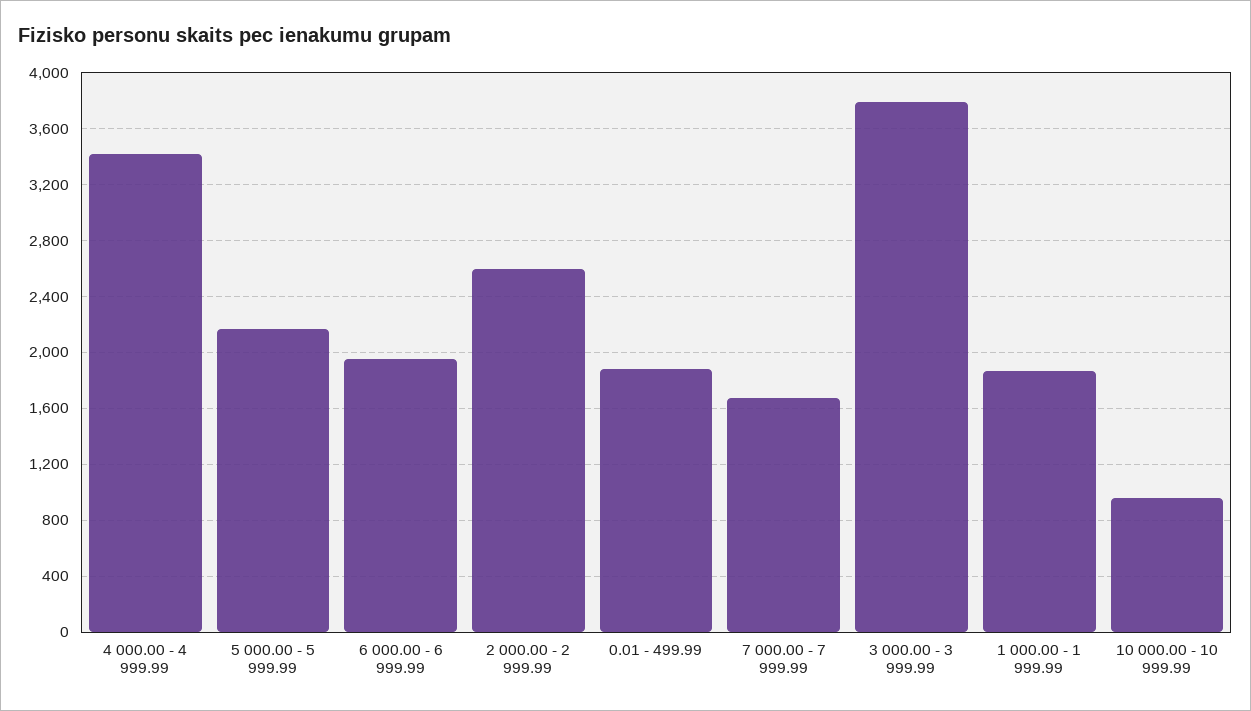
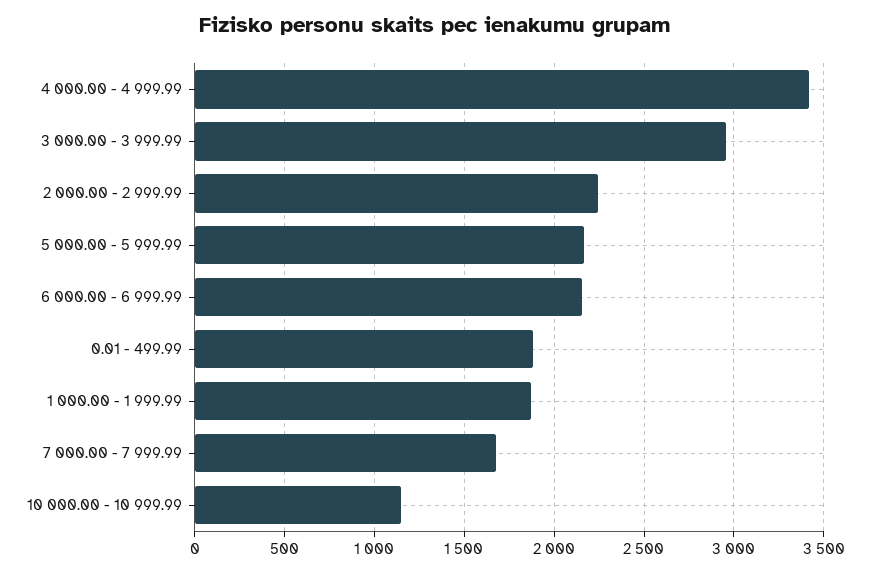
6 000.00 - 6 999.99: 1950 -> 2150
2 000.00 - 2 999.99: 2600 -> 2250
3 000.00 - 3 999.99: 3800 -> 2950
10 000.00 - 10 999.99: 950 -> 1150

